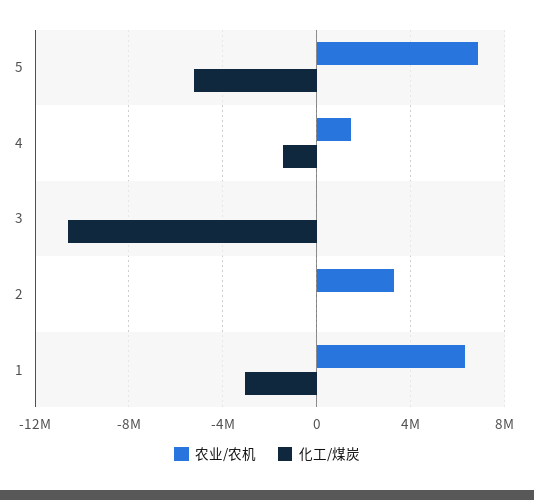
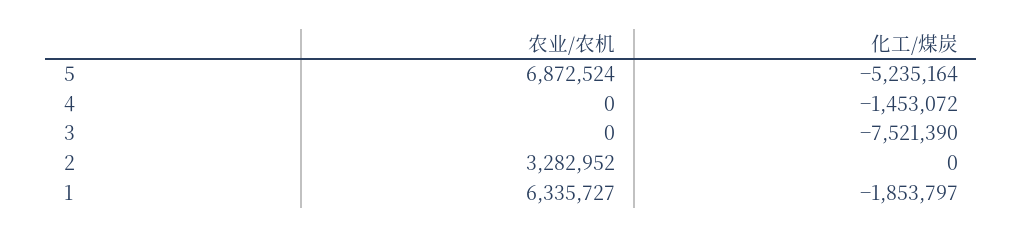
农业/农机, 4: 1500000 -> 0
化工/煤炭, 3: -10500000 -> -7521390
化工/煤炭, 1: -3000000 -> -1853797

